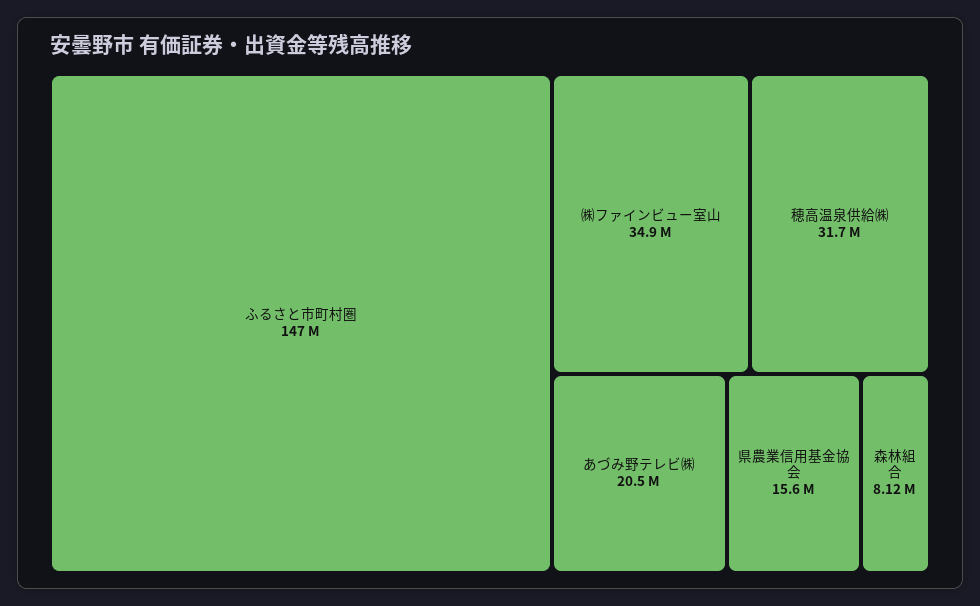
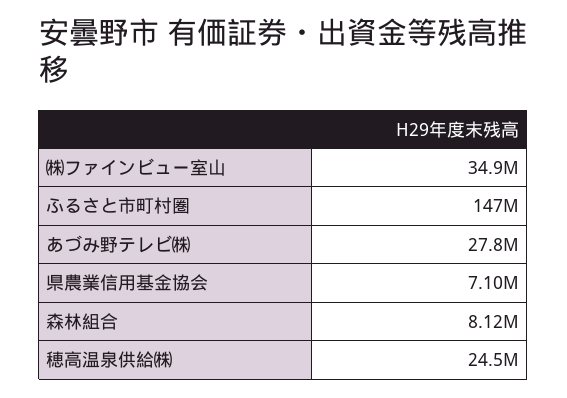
穂高温泉供給㈱: 31700000 -> 24500000
あづみ野テレビ㈱: 20500000 -> 27800000
県農業信用基金協会: 15600000 -> 7100000

